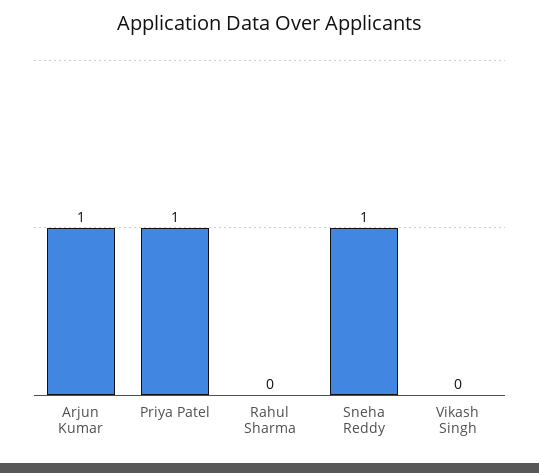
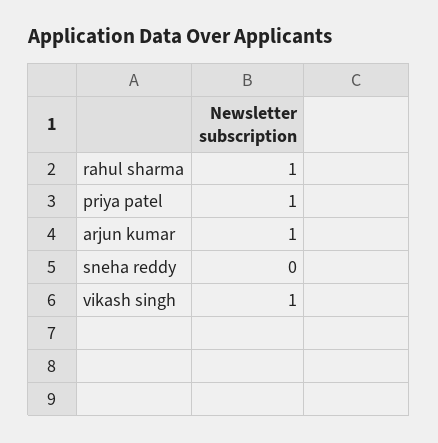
Rahul Sharma: 0 -> 1
Sneha Reddy: 1 -> 0
Vikash Singh: 0 -> 1

